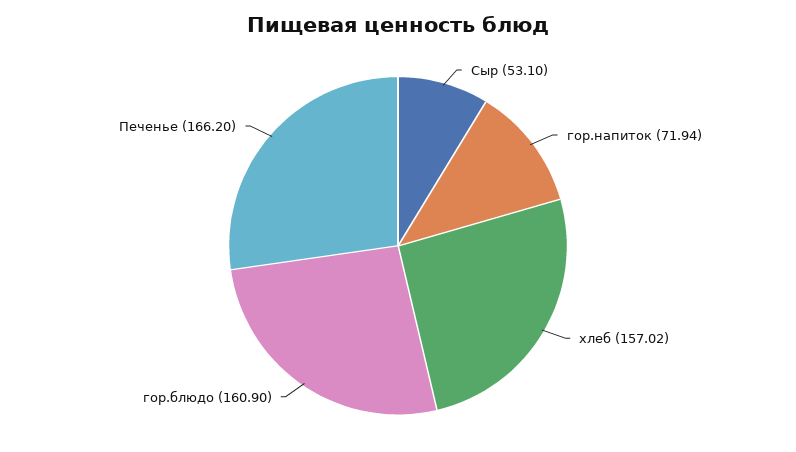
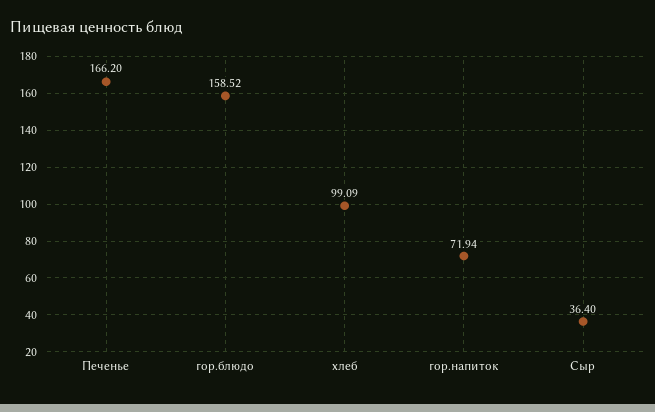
Сыр: 53.1 -> 36.4
хлеб: 157.02 -> 99.09
гор.блюдо: 160.9 -> 158.52

